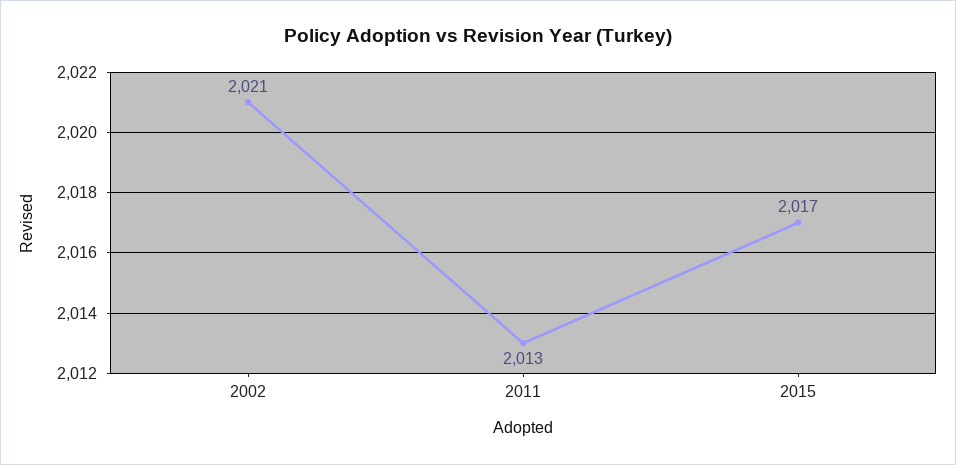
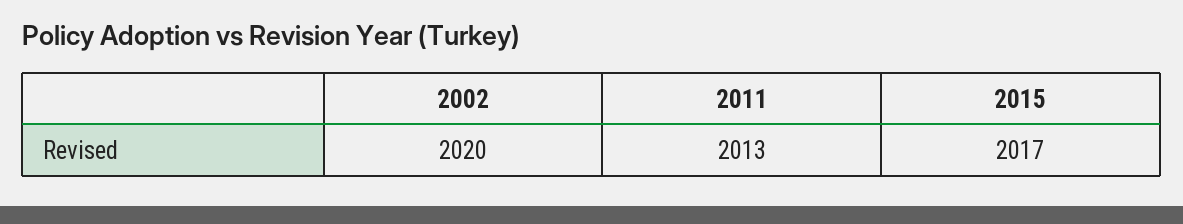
2002: 2021 -> 2020

